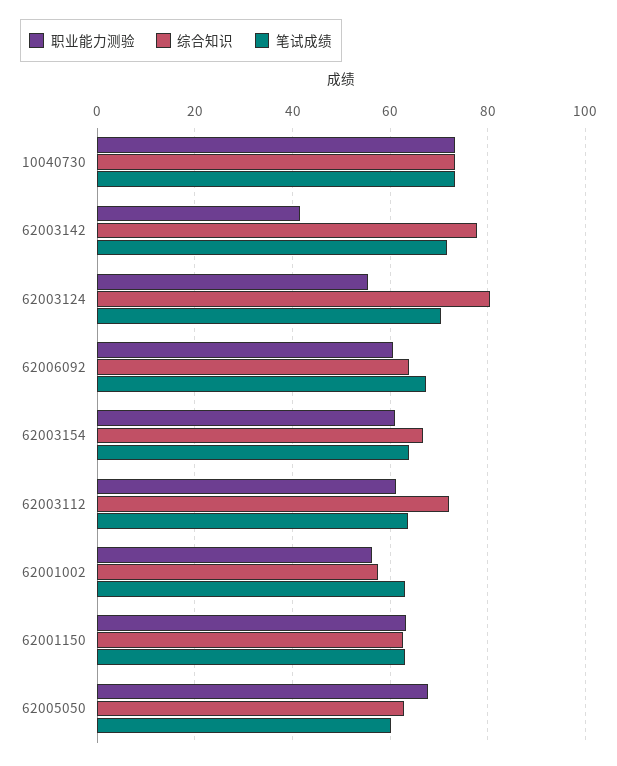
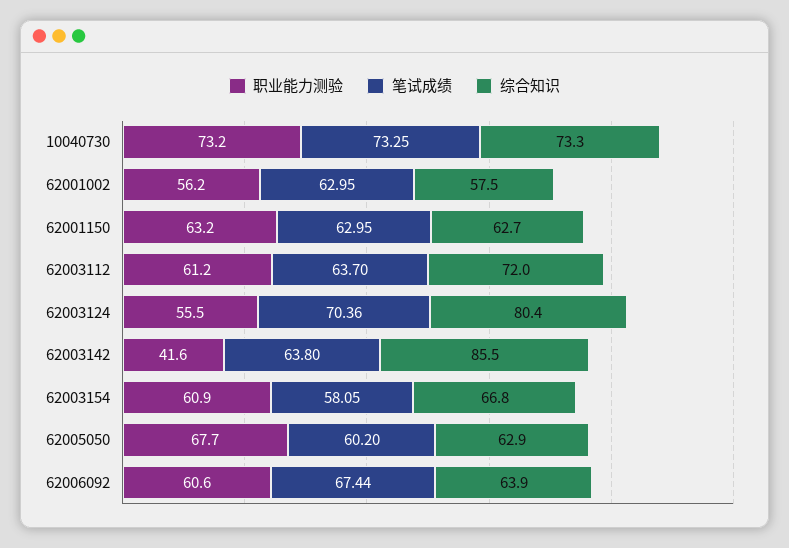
综合知识, 62003142: 78 -> 85.5
笔试成绩, 62003142: 72 -> 63.8
笔试成绩, 62003154: 64 -> 58.05

